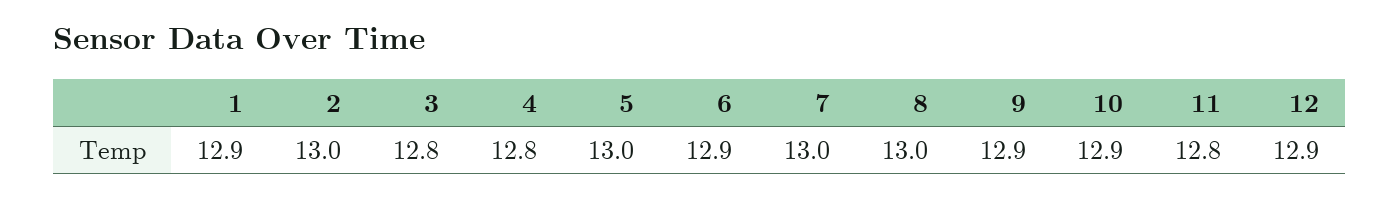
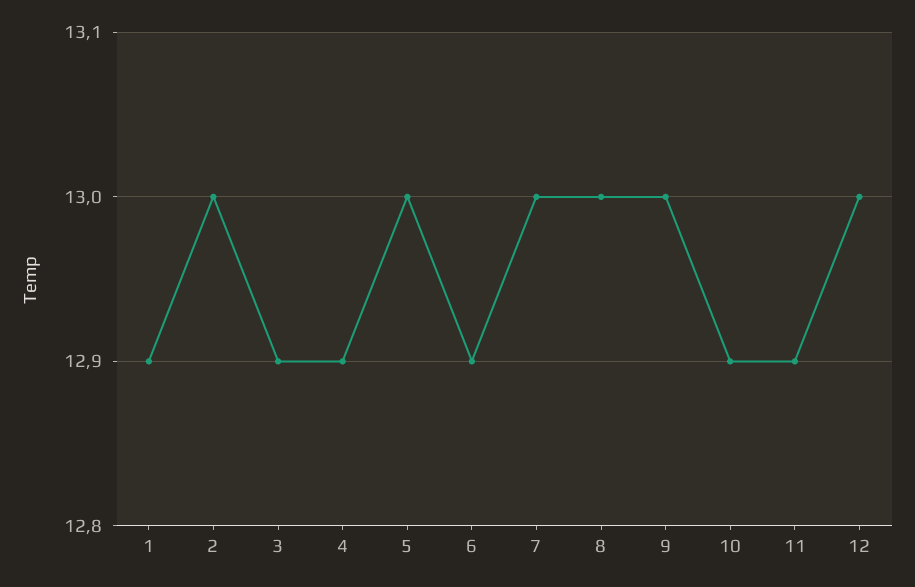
3: 12.8 -> 12.9
4: 12.8 -> 12.9
9: 12.9 -> 13
11: 12.8 -> 12.9
12: 12.9 -> 13

